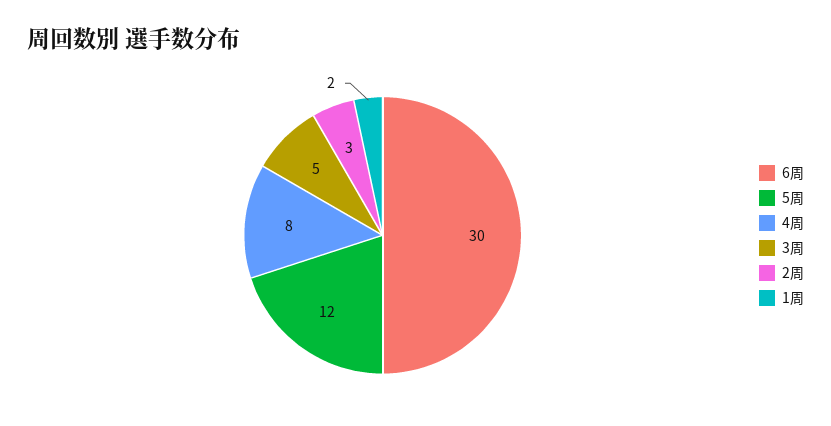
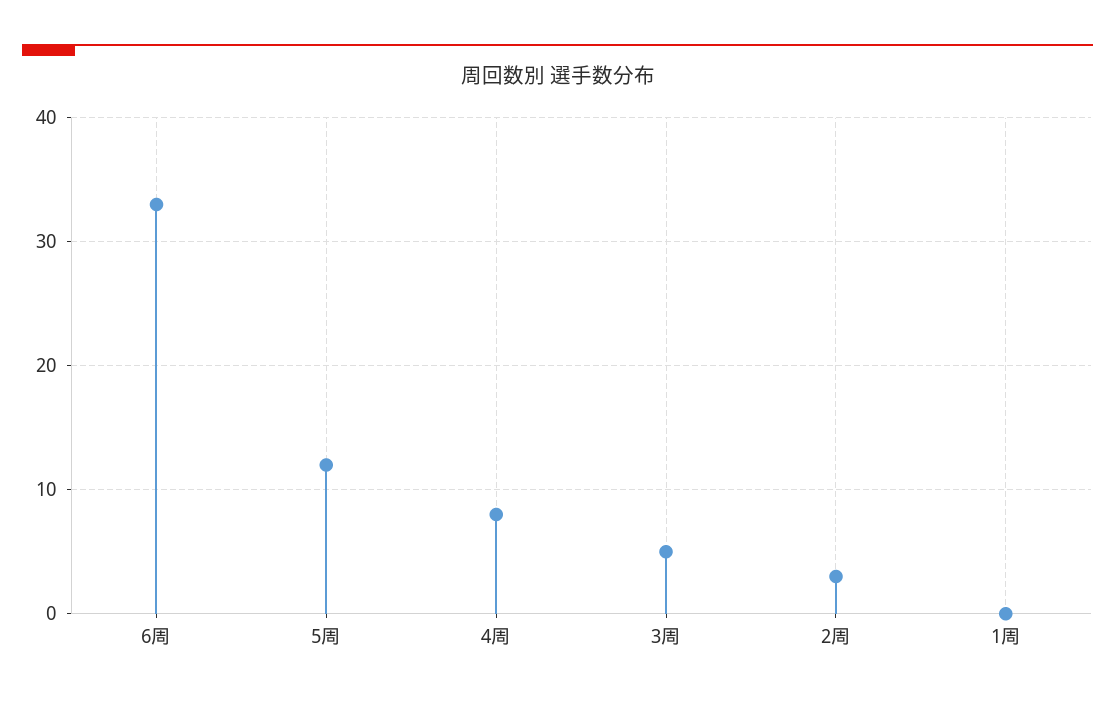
6周: 30 -> 33
1周: 2 -> 0

